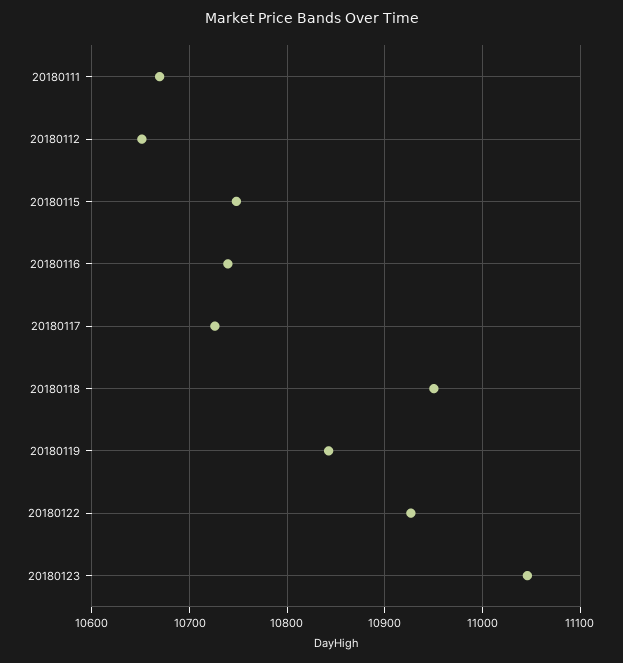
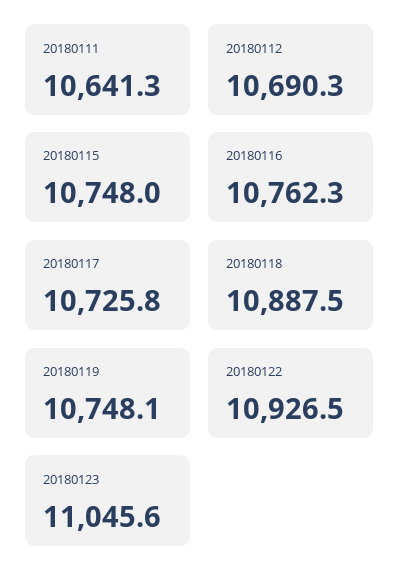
20180111: 10670 -> 10641.3
20180112: 10650 -> 10690.3
20180116: 10740 -> 10762.3
20180118: 10950 -> 10887.5
20180119: 10840 -> 10748.1

